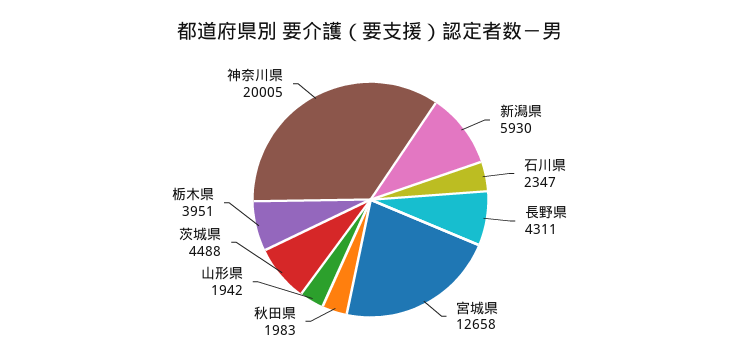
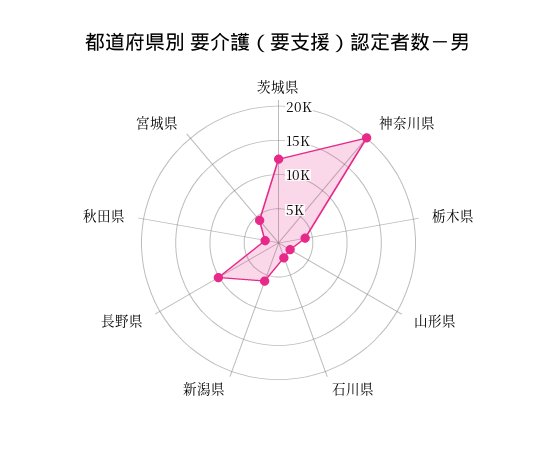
長野県: 4311 -> 10000
宮城県: 12658 -> 5000
茨城県: 4488 -> 12500

